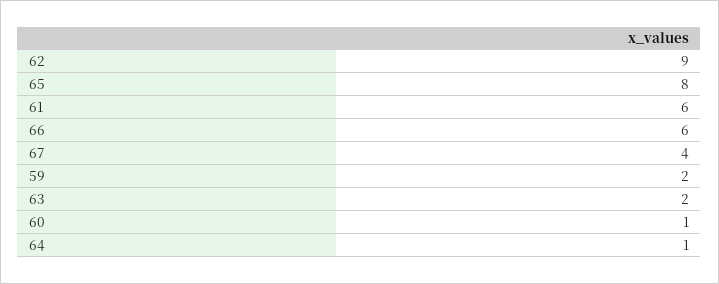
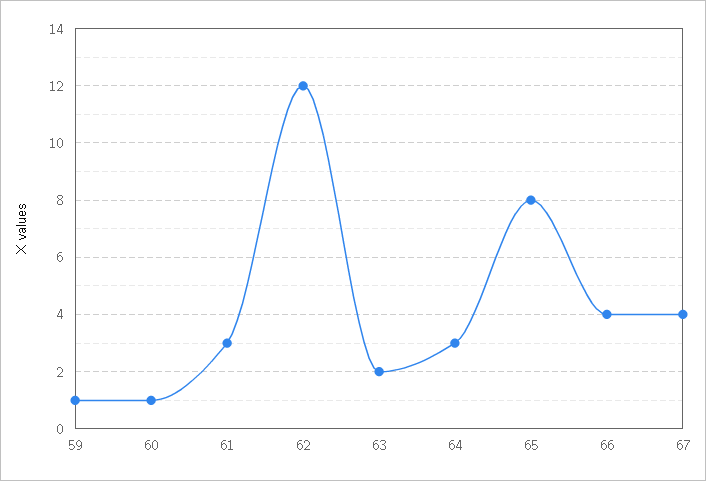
62: 9 -> 12
61: 6 -> 3
66: 6 -> 4
59: 2 -> 1
64: 1 -> 3

